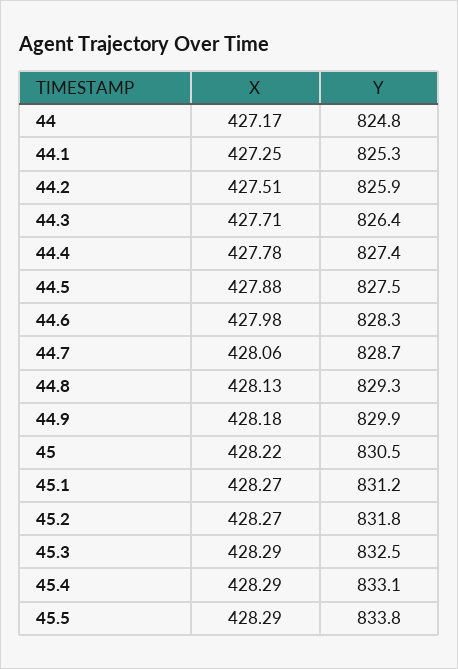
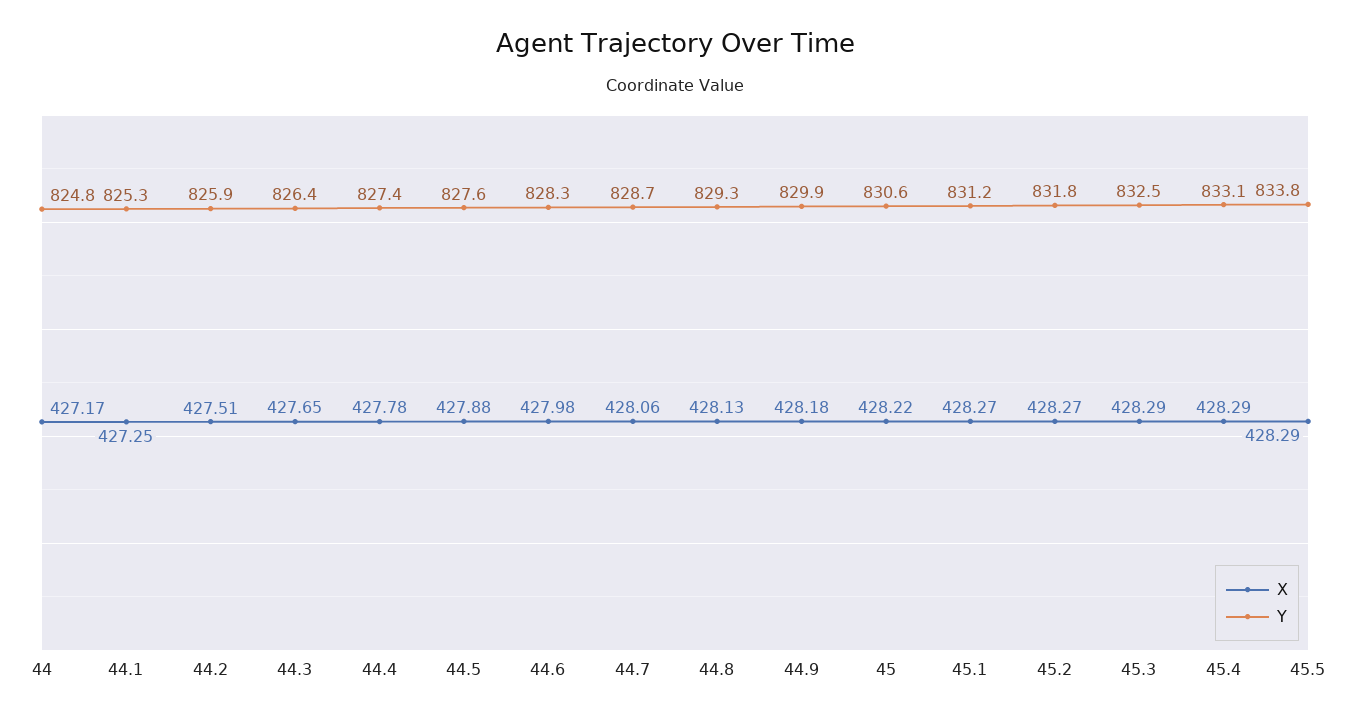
X, 44.3: 427.71 -> 427.65
Y, 44.5: 827.5 -> 827.6
Y, 45: 830.5 -> 830.6

